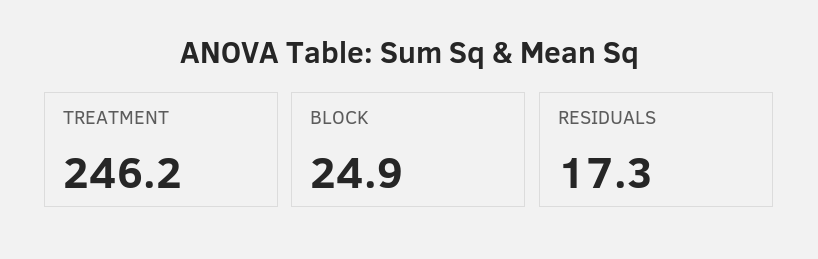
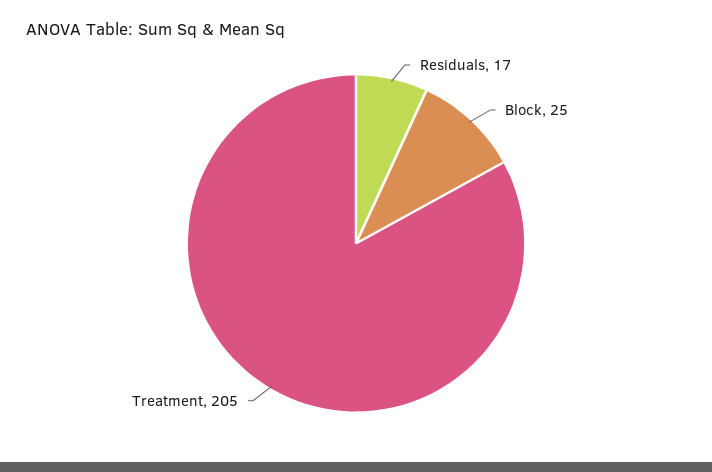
TREATMENT: 246.2 -> 205

